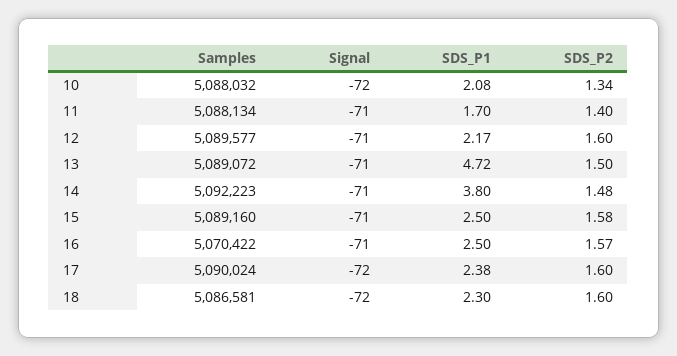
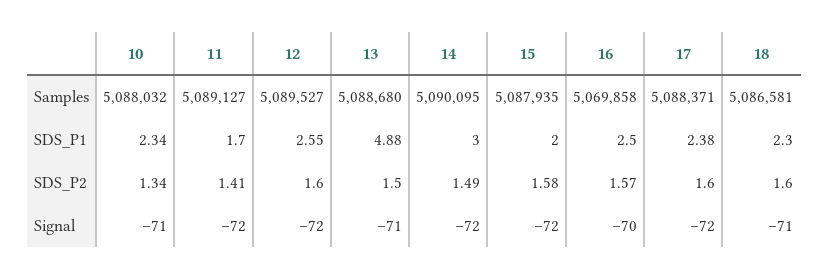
Signal, 10: -72 -> -71
SDS_P1, 10: 2.08 -> 2.34
Samples, 11: 5088134 -> 5089127
Signal, 11: -71 -> -72
SDS_P2, 11: 1.4 -> 1.41
Samples, 12: 5089577 -> 5089527
Signal, 12: -71 -> -72
SDS_P1, 12: 2.17 -> 2.55
Samples, 13: 5089072 -> 5088680
SDS_P1, 13: 4.72 -> 4.88
Samples, 14: 5092223 -> 5090095
Signal, 14: -71 -> -72
SDS_P1, 14: 3.8 -> 3
SDS_P2, 14: 1.48 -> 1.49
Samples, 15: 5089160 -> 5087935
Signal, 15: -71 -> -72
SDS_P1, 15: 2.5 -> 2
Samples, 16: 5070422 -> 5069858
Signal, 16: -71 -> -70
Samples, 17: 5090024 -> 5088371
Signal, 18: -72 -> -71

